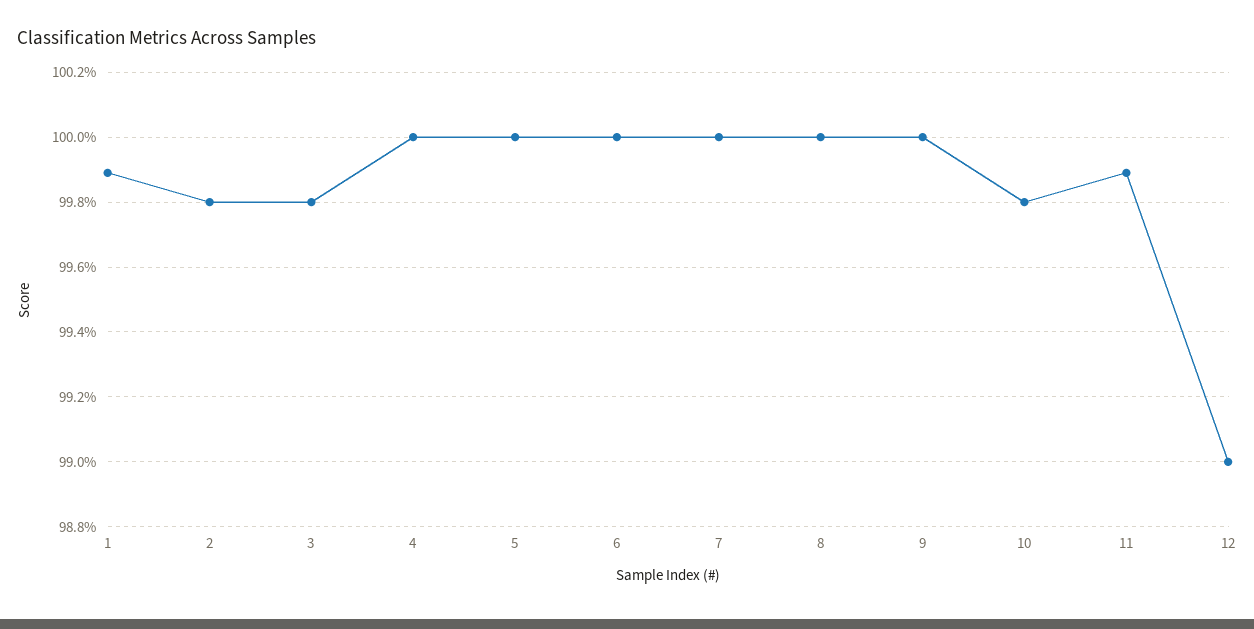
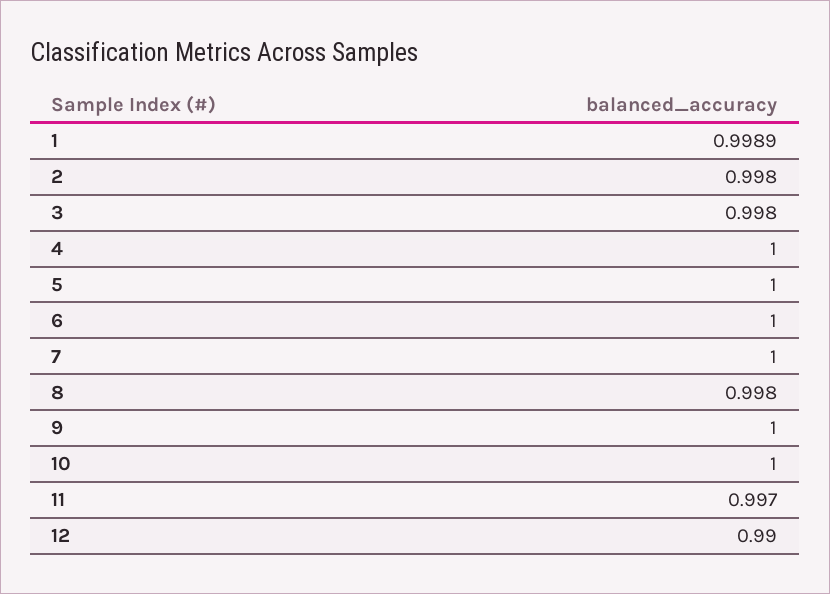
8: 1 -> 0.998
10: 0.998 -> 1
11: 0.999 -> 0.997

